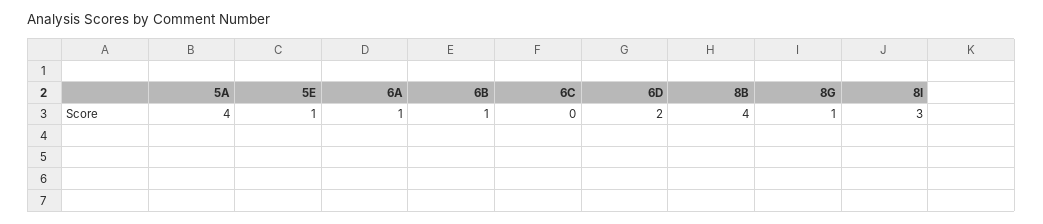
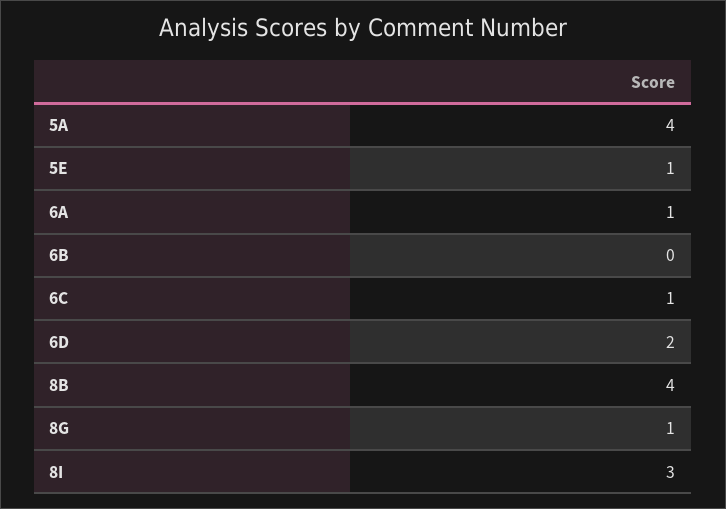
6B: 1 -> 0
6C: 0 -> 1

